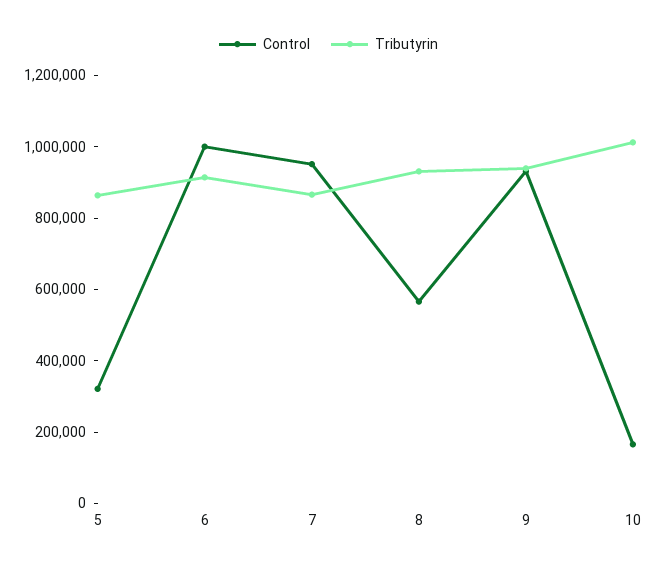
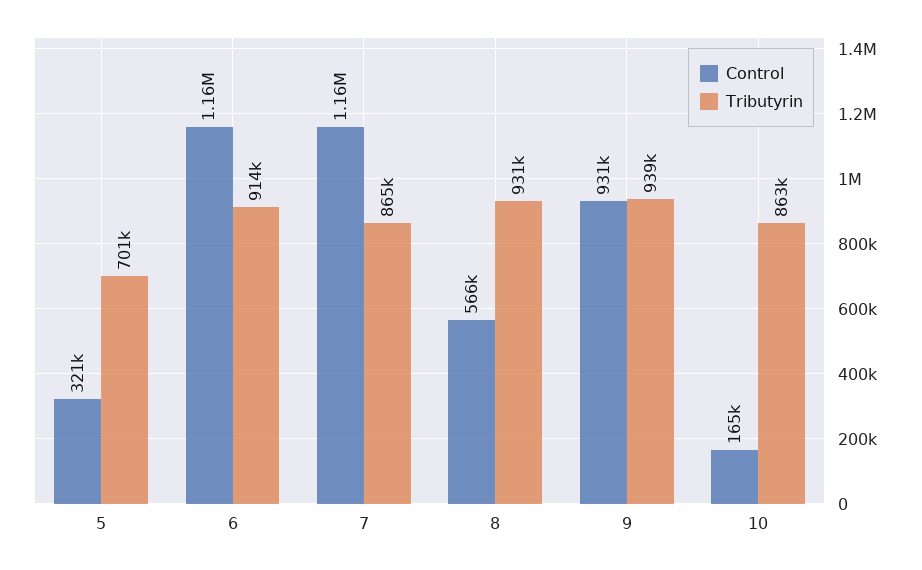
Tributyrin, 5: 850000 -> 701000
Control, 6: 1000000 -> 1160000
Control, 7: 950000 -> 1160000
Tributyrin, 10: 1000000 -> 863000

